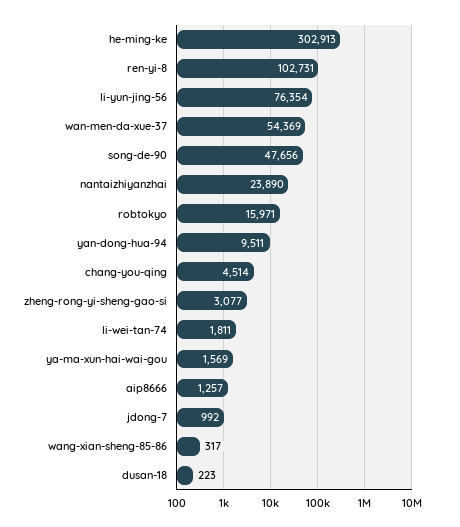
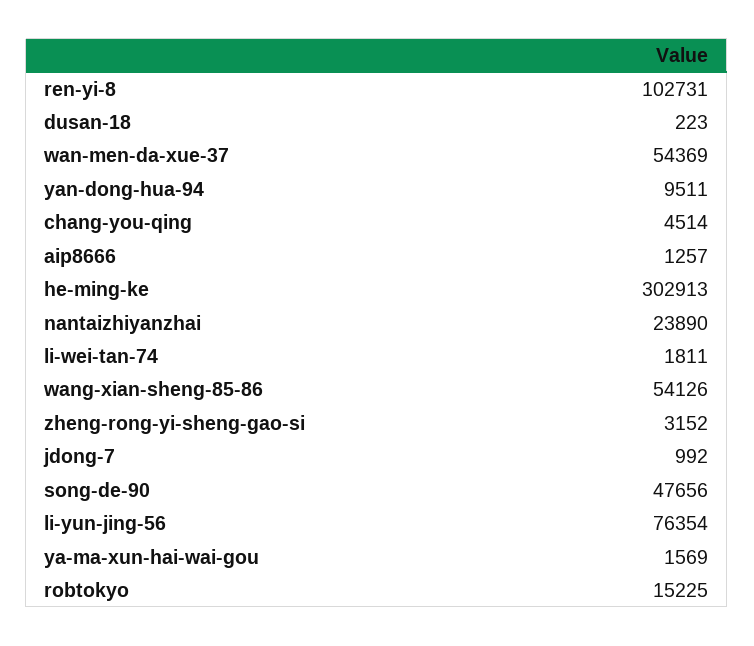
robtokyo: 15971 -> 15225
zheng-rong-yi-sheng-gao-si: 3077 -> 3152
wang-xian-sheng-85-86: 317 -> 54126

